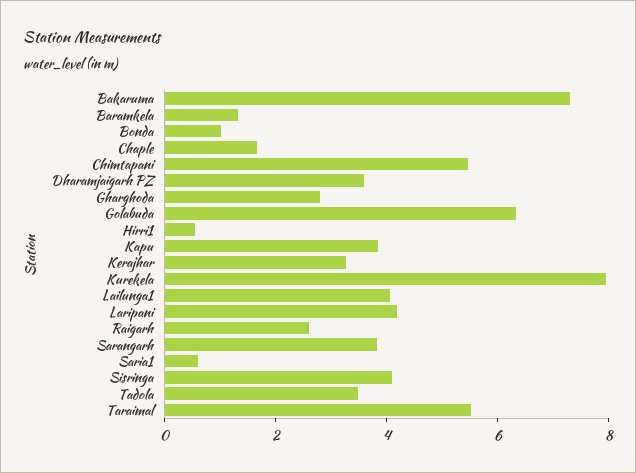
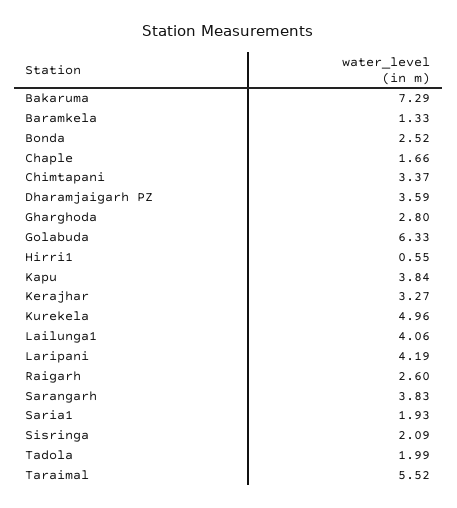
Bonda: 1 -> 2.52
Chimtapani: 5.5 -> 3.37
Kurekela: 8 -> 4.96
Saria1: 0.5 -> 1.93
Sisringa: 4 -> 2.09
Tadola: 3.5 -> 1.99

